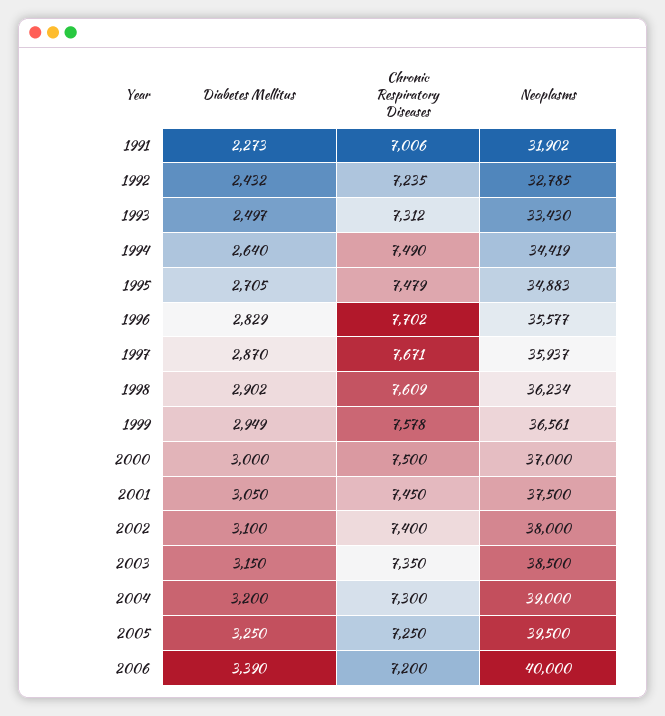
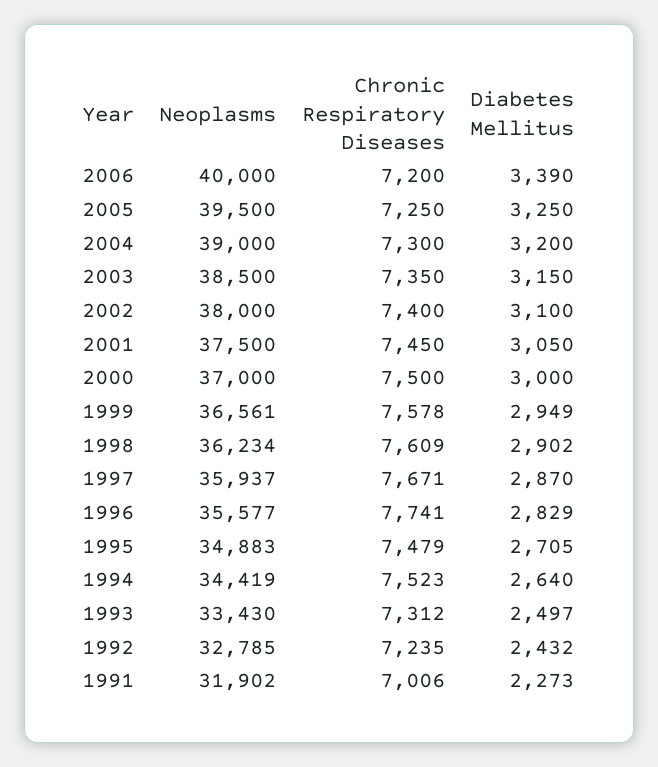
Chronic Respiratory Diseases, 1994: 7490 -> 7523
Chronic Respiratory Diseases, 1996: 7702 -> 7741

